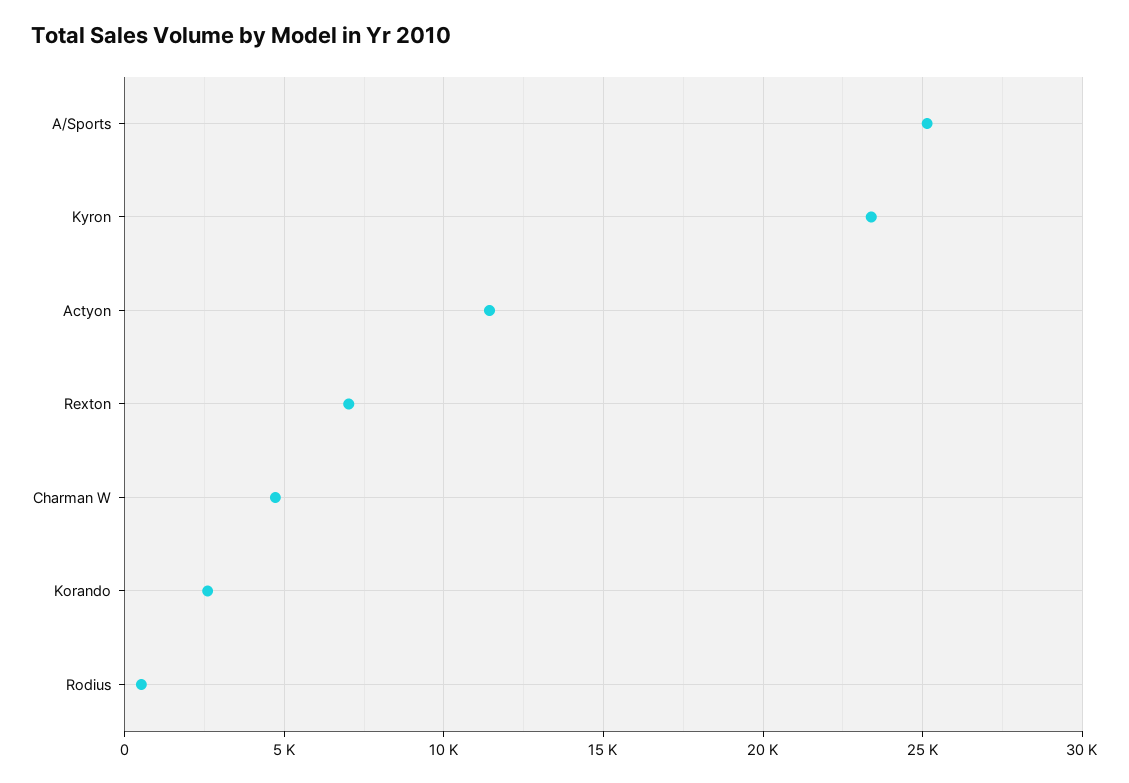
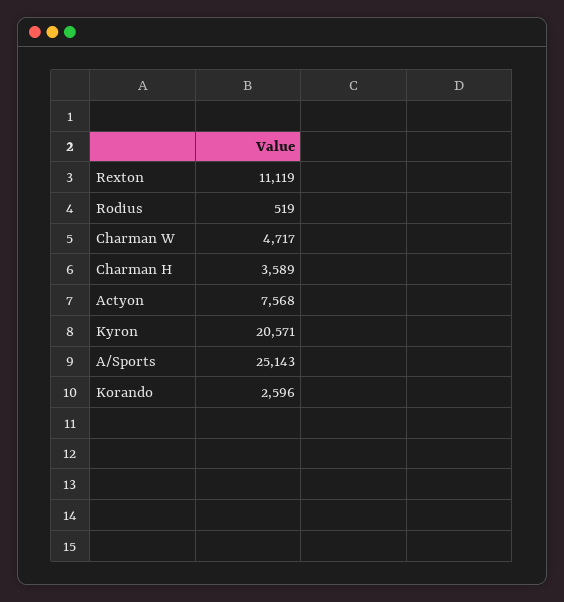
Kyron: 23500 -> 20571
Actyon: 11500 -> 7568
Rexton: 7000 -> 11119
Charman H: none -> 3589

